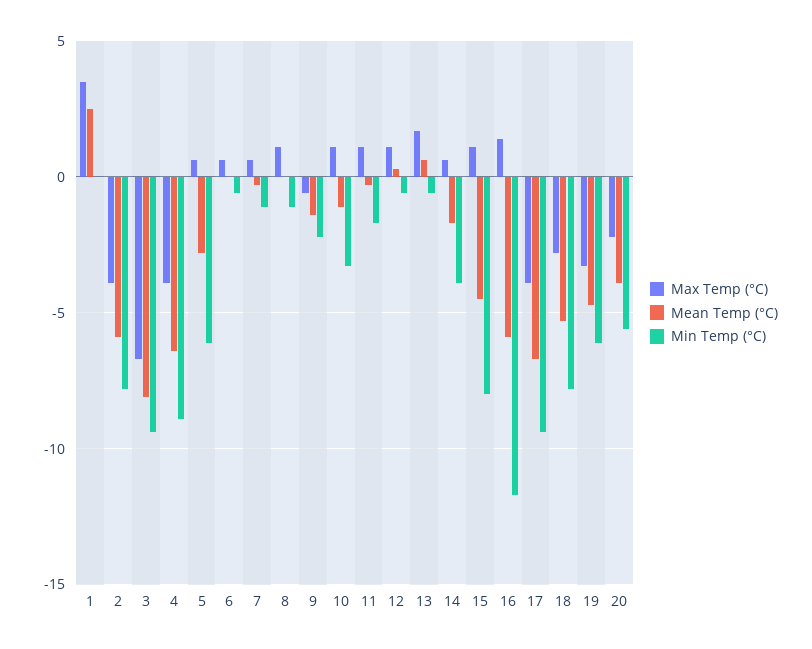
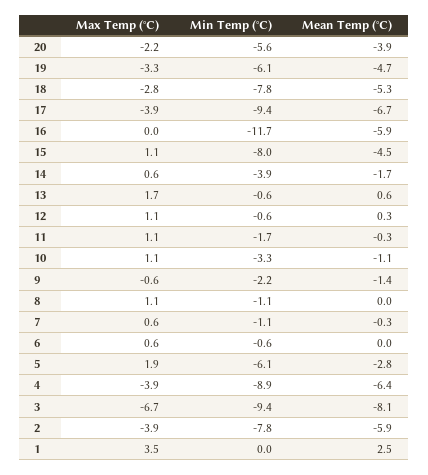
Max Temp (°C), 5: 0.5 -> 1.9
Max Temp (°C), 16: 1.5 -> 0

